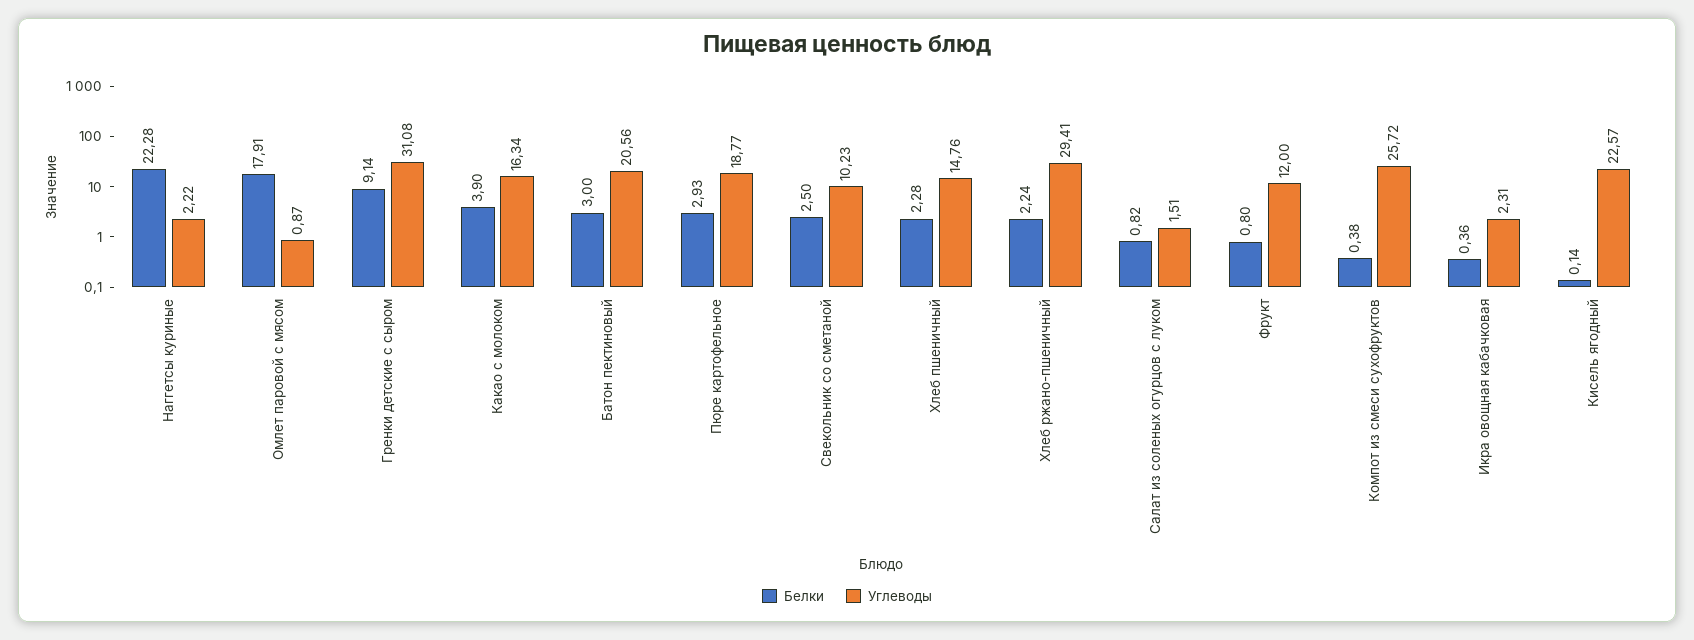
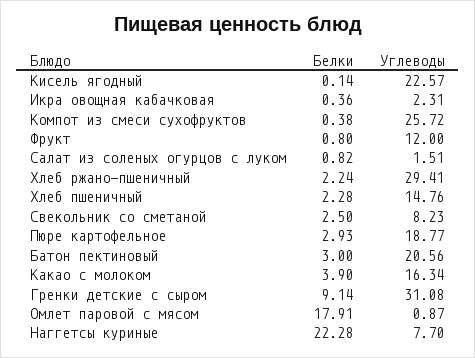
Углеводы, Наггетсы куриные: 2.22 -> 7.7
Углеводы, Свекольник со сметаной: 10.23 -> 8.23

